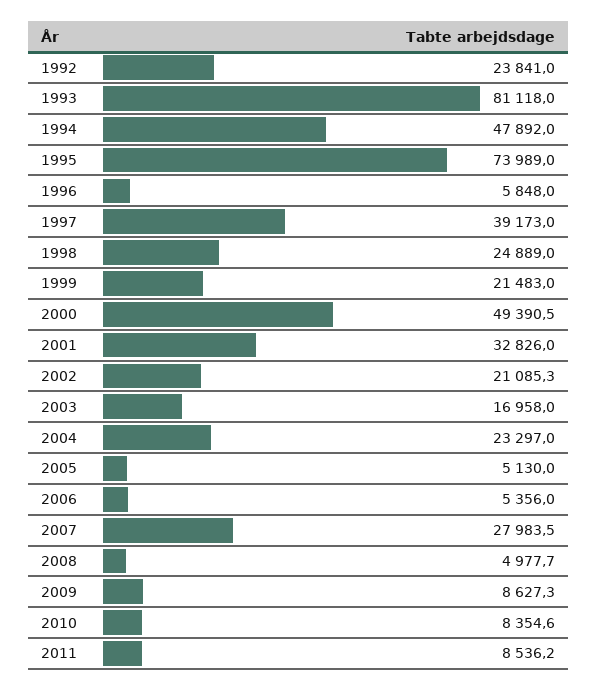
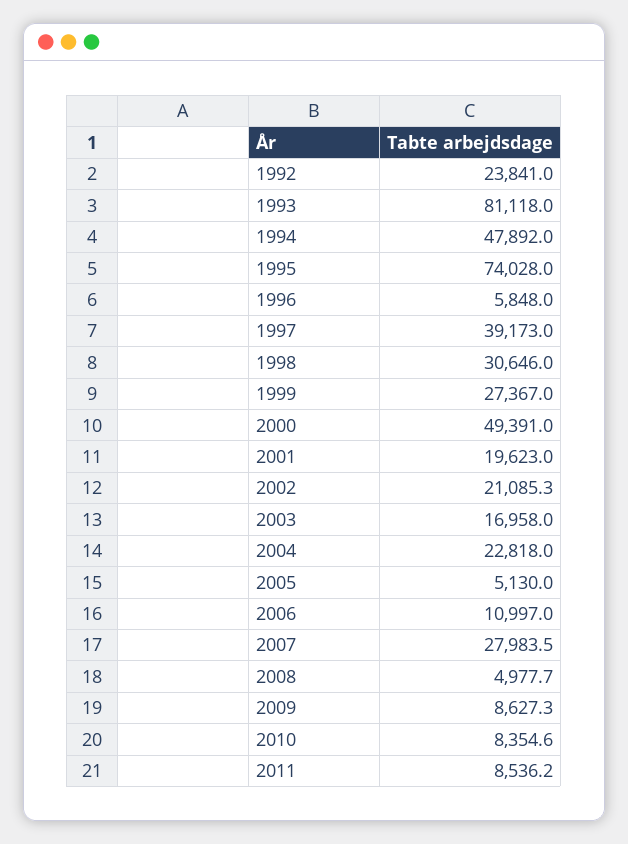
1995: 73989 -> 74028
1998: 24889 -> 30646
1999: 21483 -> 27367
2000: 49390.5 -> 49391
2001: 32826 -> 19623
2004: 23297 -> 22818
2006: 5356 -> 10997

